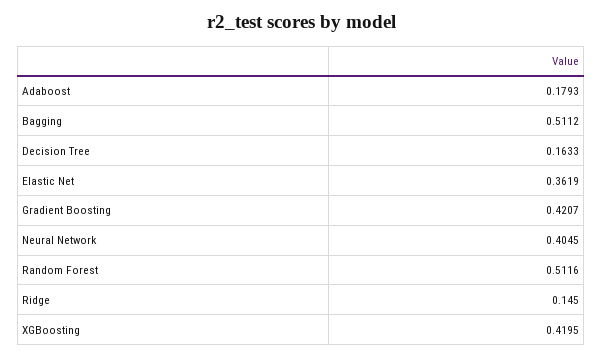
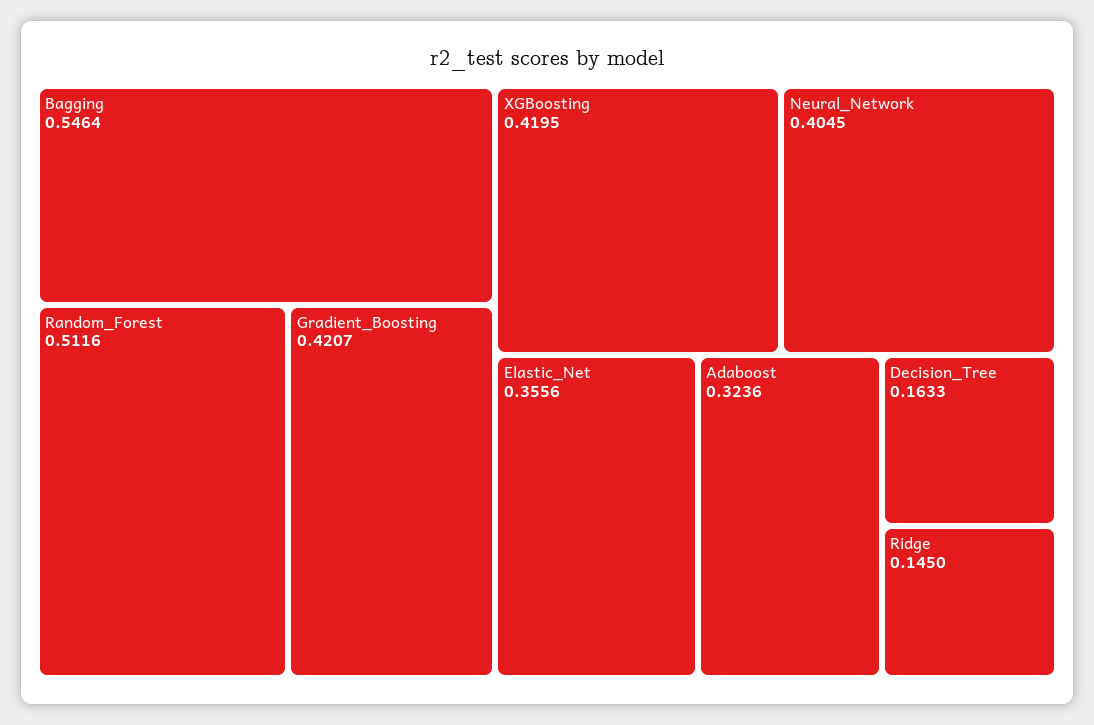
Adaboost: 0.1793 -> 0.3236
Bagging: 0.5112 -> 0.5464
Elastic Net: 0.3619 -> 0.3556

